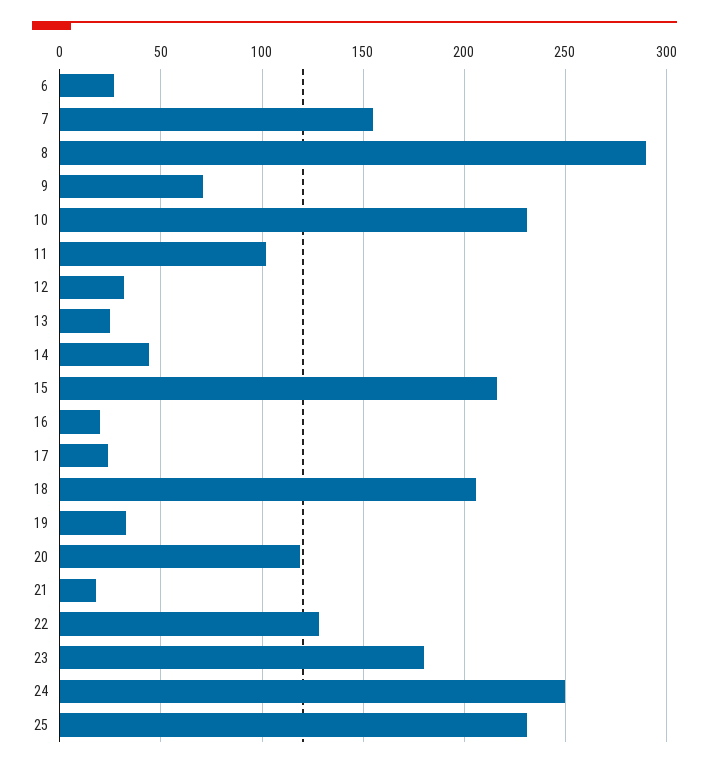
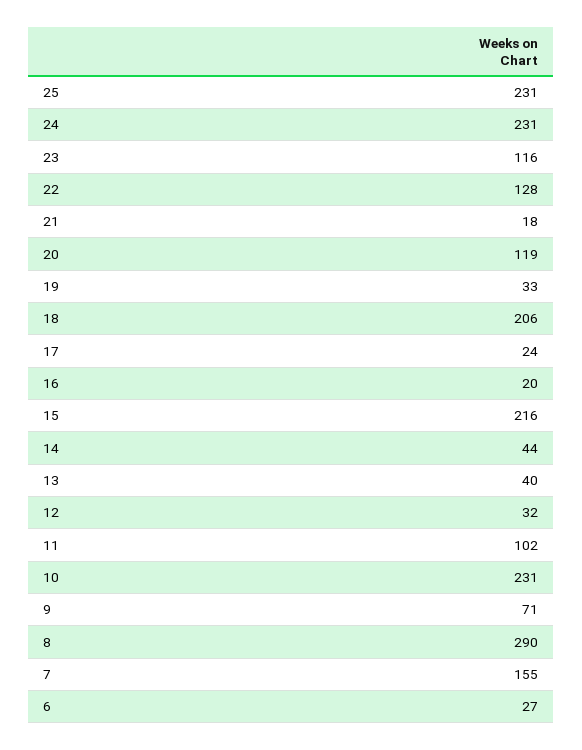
13: 25 -> 40
23: 180 -> 116
24: 250 -> 231

